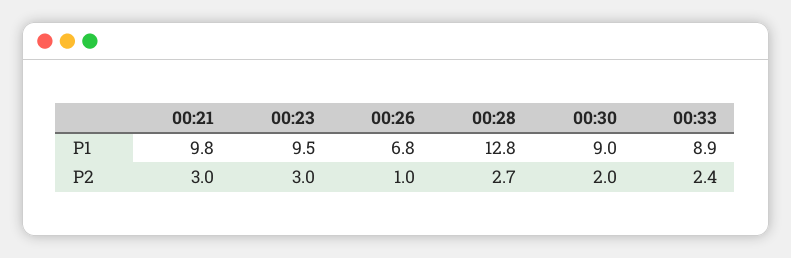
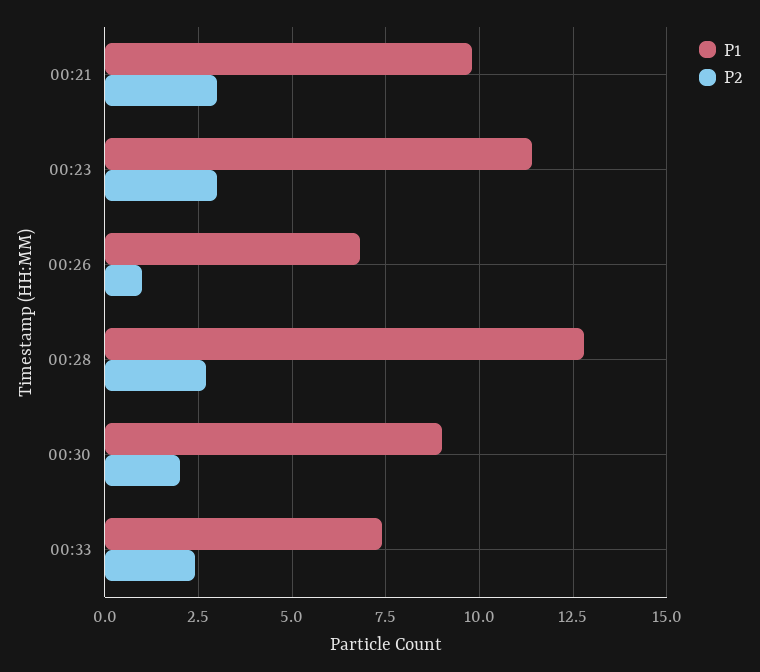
P1, 00:23: 9.5 -> 11.5
P1, 00:33: 8.9 -> 7.5

